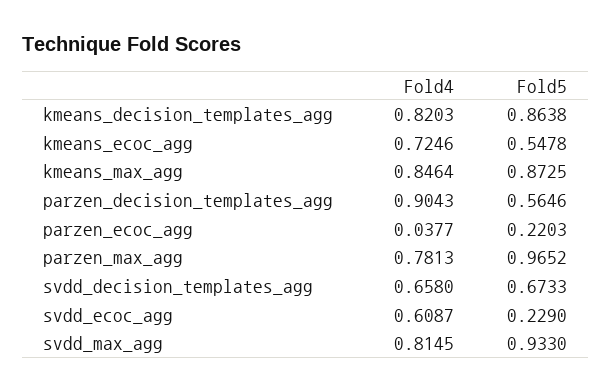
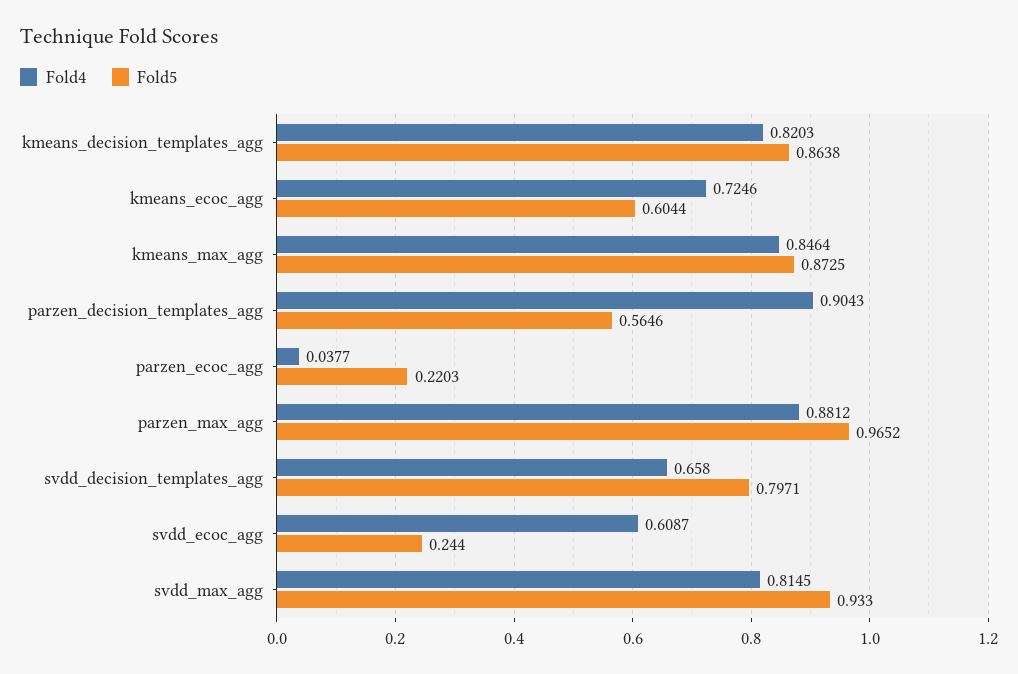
Fold5, kmeans_ecoc_agg: 0.5478 -> 0.6044
Fold4, parzen_max_agg: 0.7813 -> 0.8812
Fold5, svdd_decision_templates_agg: 0.6733 -> 0.7971
Fold5, svdd_ecoc_agg: 0.229 -> 0.244

